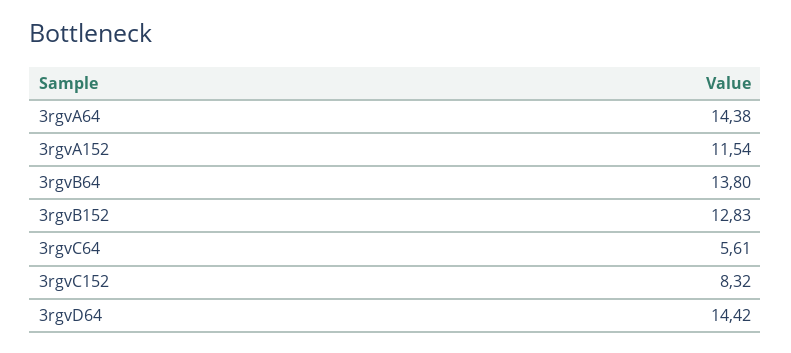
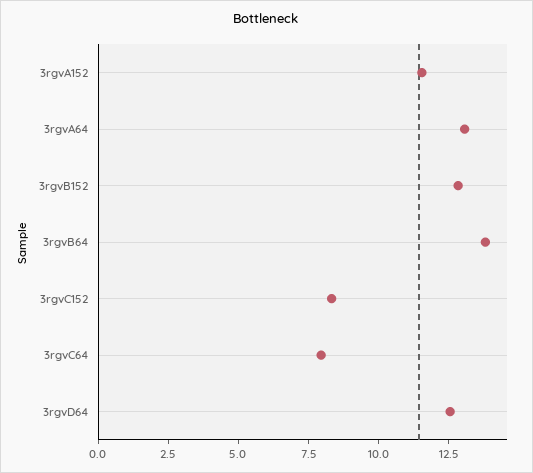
3rgvA64: 14.38 -> 13
3rgvC64: 5.61 -> 8
3rgvD64: 14.42 -> 12.5

